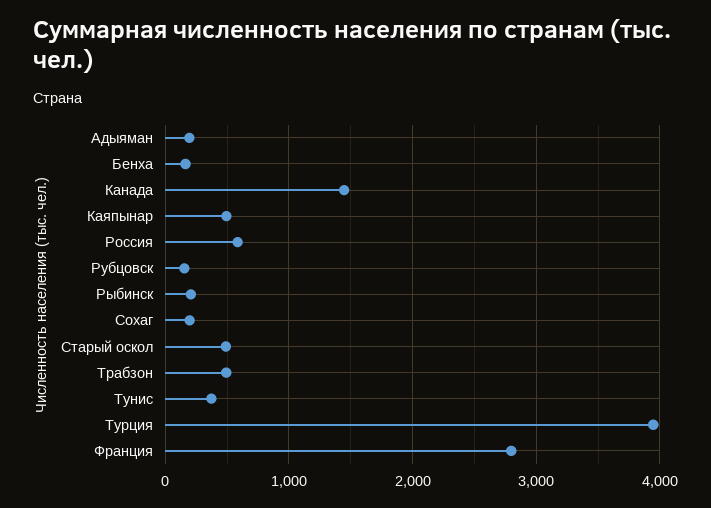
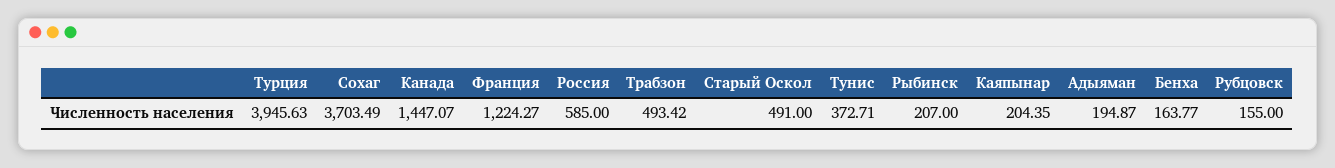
Каяпынар: 500 -> 204.35
Сохаг: 200 -> 3703.49
Франция: 2800 -> 1224.27

